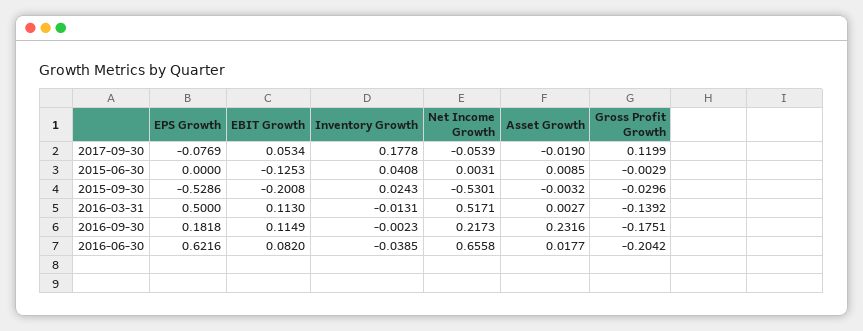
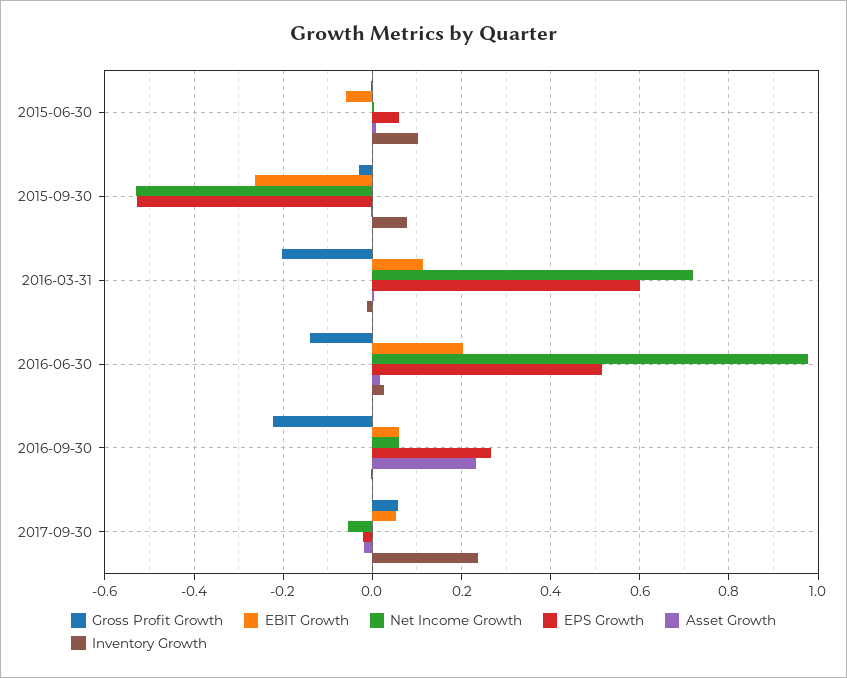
EPS Growth, 2017-09-30: -0.0769 -> -0.02
Inventory Growth, 2017-09-30: 0.1778 -> 0.24
Gross Profit Growth, 2017-09-30: 0.1199 -> 0.06
EPS Growth, 2015-06-30: 0 -> 0.06
EBIT Growth, 2015-06-30: -0.1253 -> -0.06
Inventory Growth, 2015-06-30: 0.0408 -> 0.1
EBIT Growth, 2015-09-30: -0.2008 -> -0.26
Inventory Growth, 2015-09-30: 0.0243 -> 0.08
EPS Growth, 2016-03-31: 0.5 -> 0.6
Net Income Growth, 2016-03-31: 0.5171 -> 0.72
Gross Profit Growth, 2016-03-31: -0.1392 -> -0.2
EPS Growth, 2016-09-30: 0.1818 -> 0.26
EBIT Growth, 2016-09-30: 0.1149 -> 0.06
Net Income Growth, 2016-09-30: 0.2173 -> 0.06
Gross Profit Growth, 2016-09-30: -0.1751 -> -0.22
EPS Growth, 2016-06-30: 0.6216 -> 0.52
EBIT Growth, 2016-06-30: 0.082 -> 0.2
Inventory Growth, 2016-06-30: -0.0385 -> 0.02
Net Income Growth, 2016-06-30: 0.6558 -> 0.98
Gross Profit Growth, 2016-06-30: -0.2042 -> -0.14

